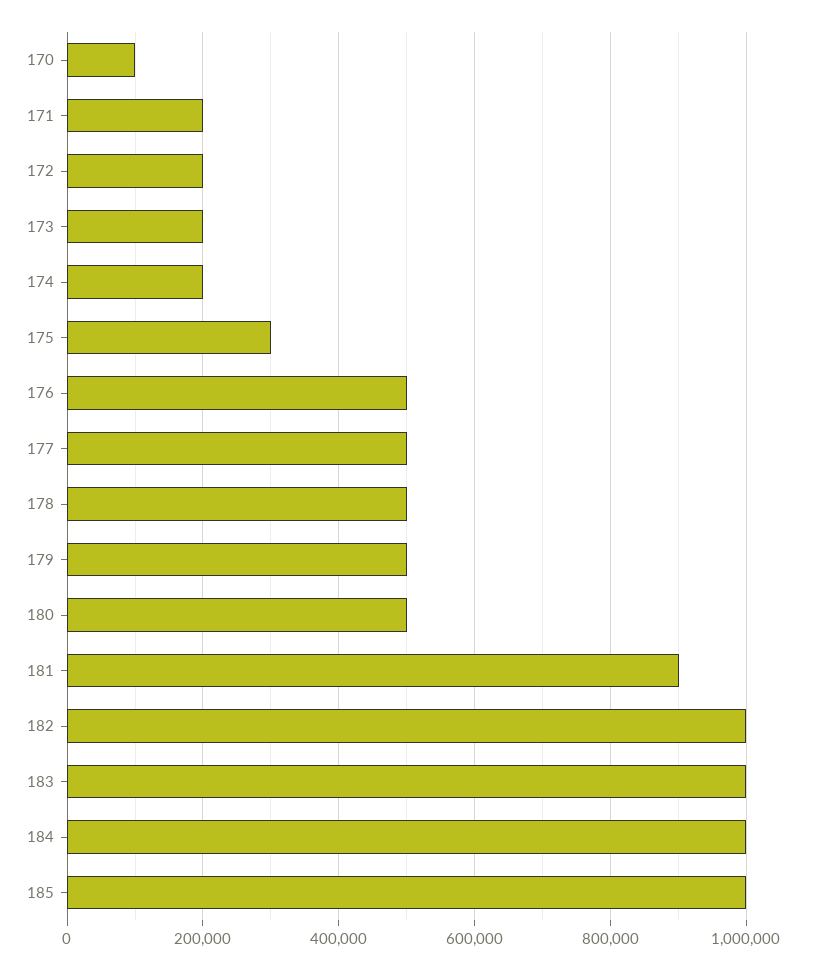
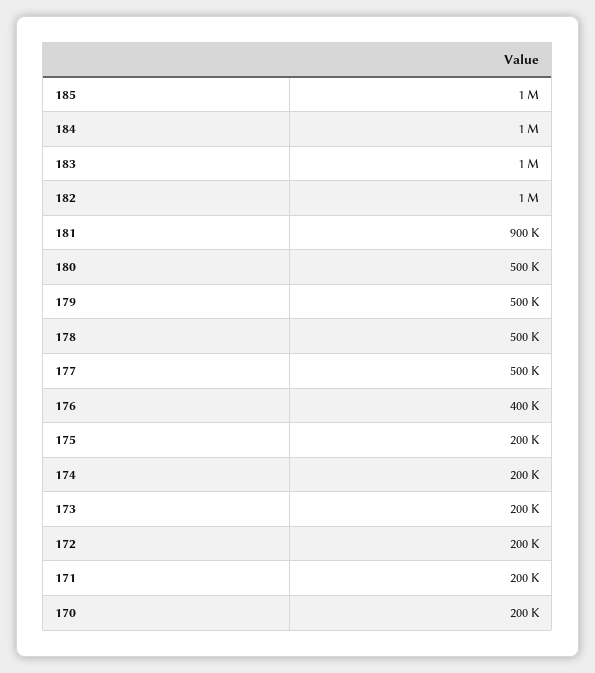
170: 100000 -> 200000
175: 300000 -> 200000
176: 500000 -> 400000

